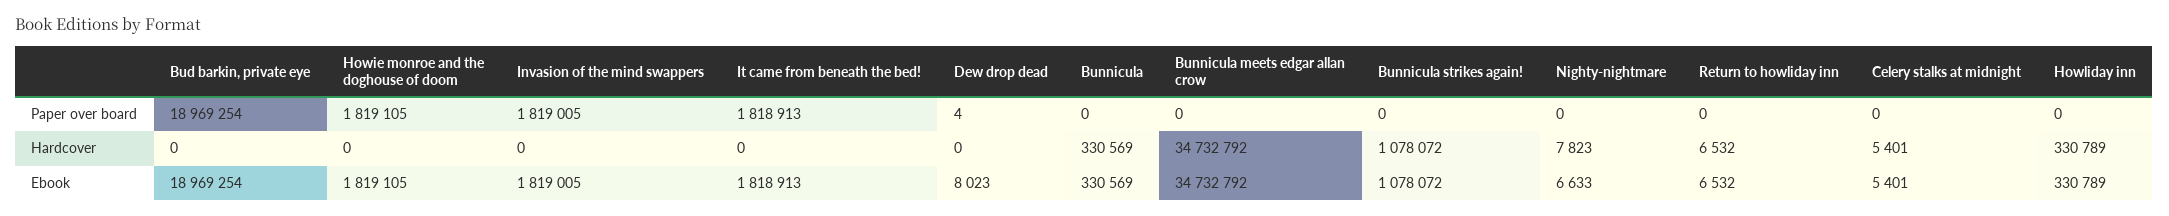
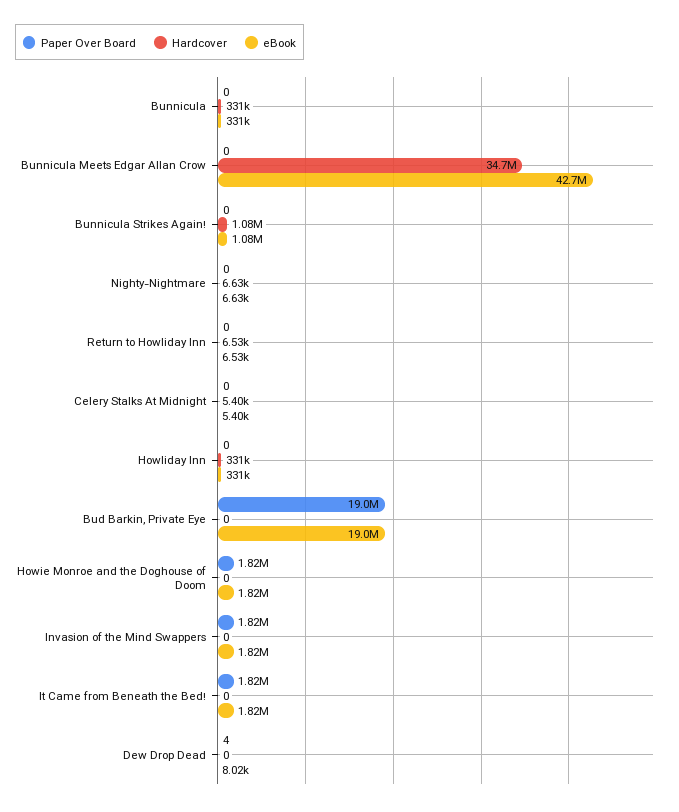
Hardcover, Nighty-nightmare: 7823 -> 6630
Ebook, Bunnicula meets edgar allan crow: 34732792 -> 42700000

